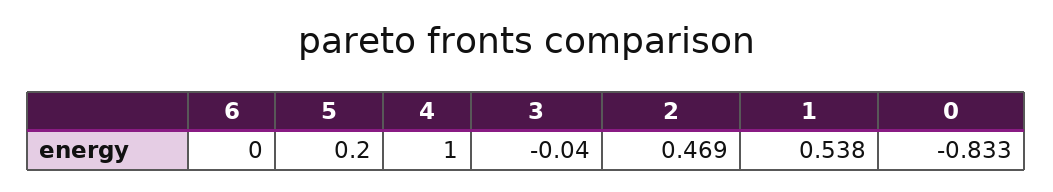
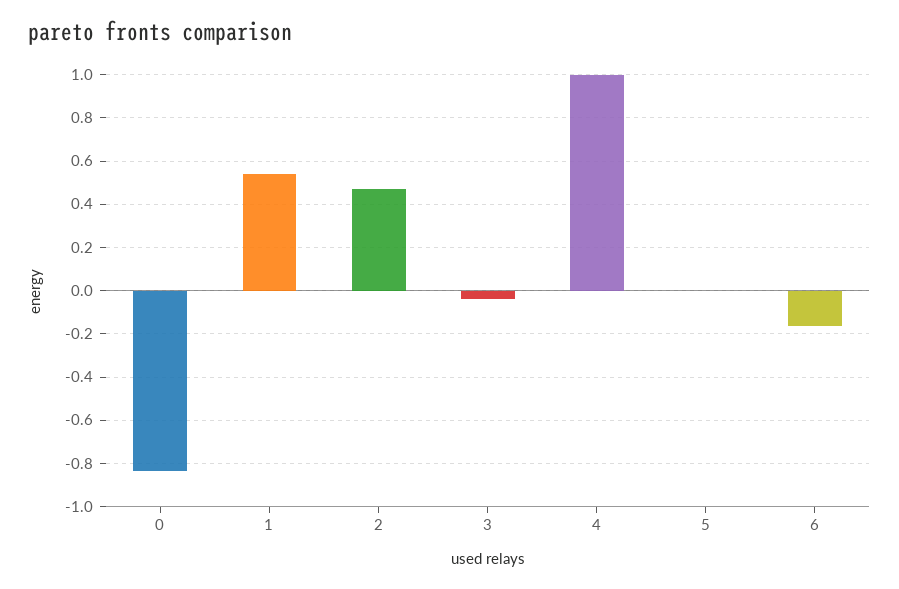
6: 0 -> -0.15
5: 0.2 -> 0

